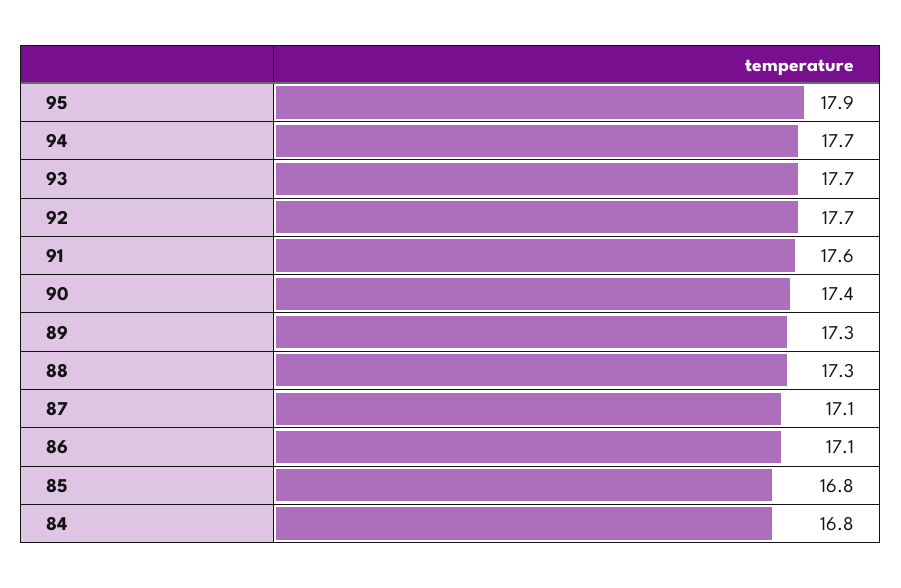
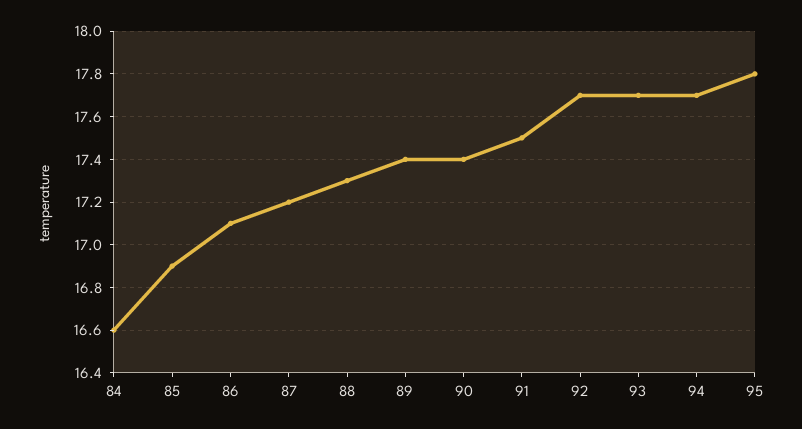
95: 17.9 -> 17.8
91: 17.6 -> 17.5
89: 17.3 -> 17.4
87: 17.1 -> 17.2
85: 16.8 -> 16.9
84: 16.8 -> 16.6

